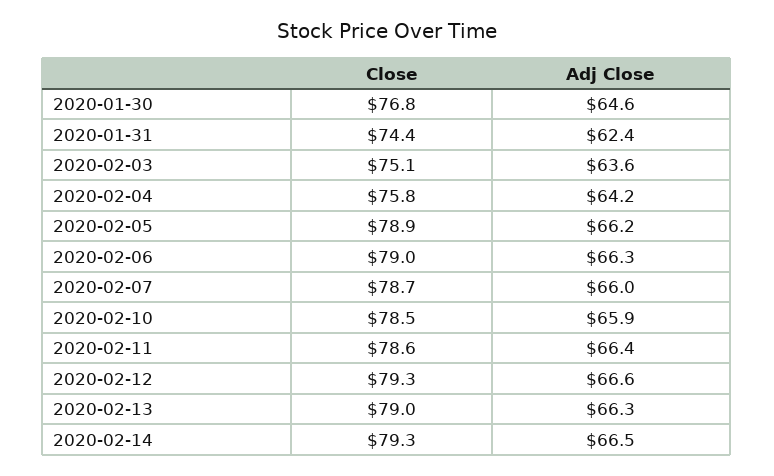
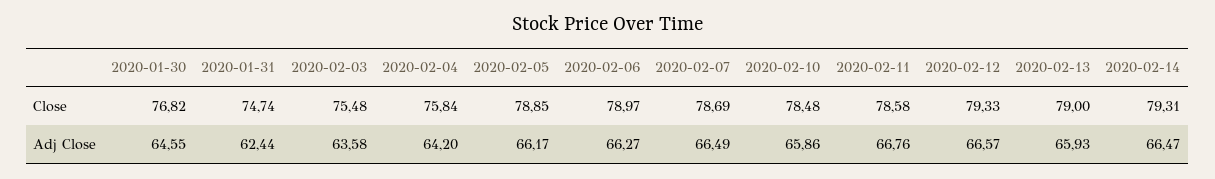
Close, 2020-01-31: 74.4 -> 74.74
Close, 2020-02-03: 75.1 -> 75.48
Adj Close, 2020-02-07: 66 -> 66.49
Adj Close, 2020-02-11: 66.4 -> 66.76
Adj Close, 2020-02-13: 66.3 -> 65.93

